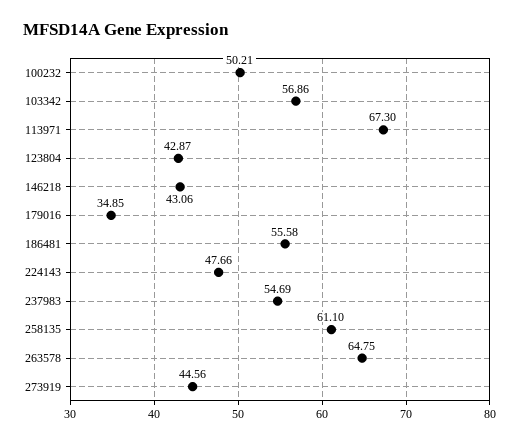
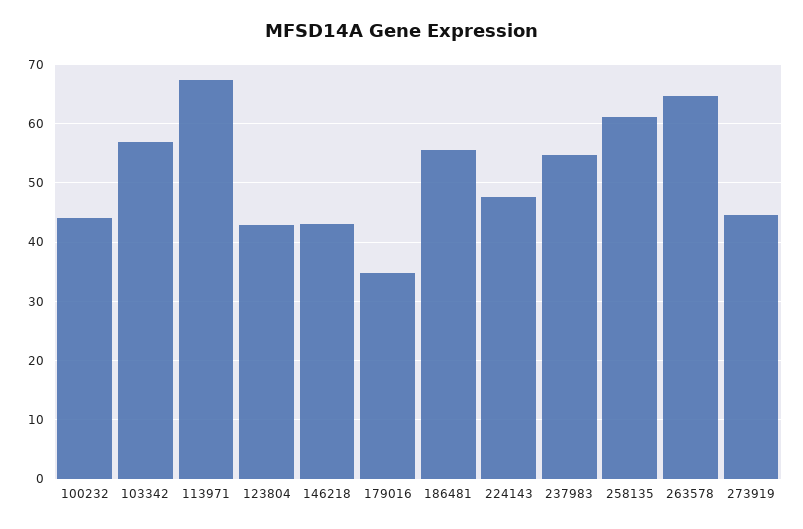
100232: 50.21 -> 44

